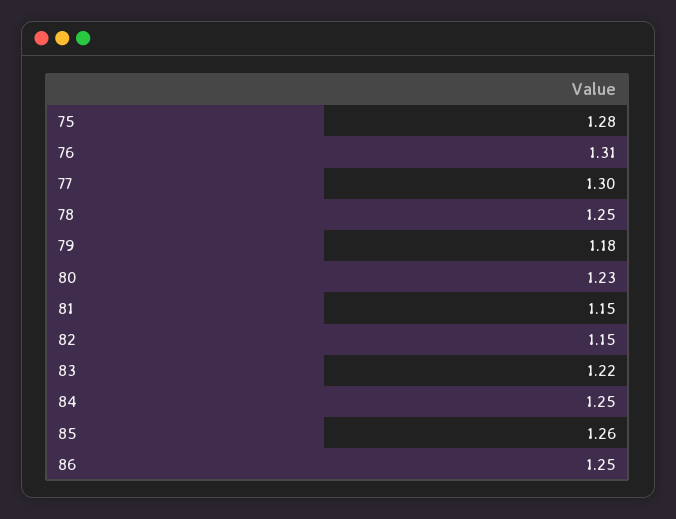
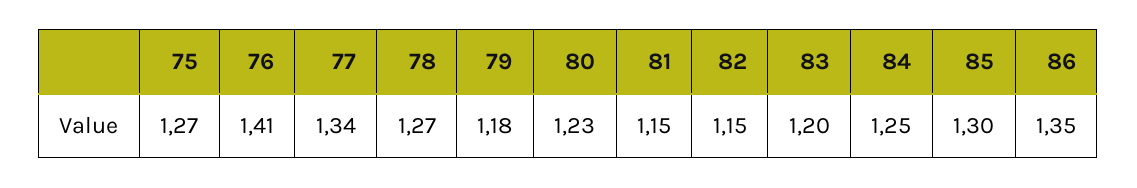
75: 1.28 -> 1.27
76: 1.31 -> 1.41
77: 1.3 -> 1.34
78: 1.25 -> 1.27
83: 1.22 -> 1.2
85: 1.26 -> 1.3
86: 1.25 -> 1.35

